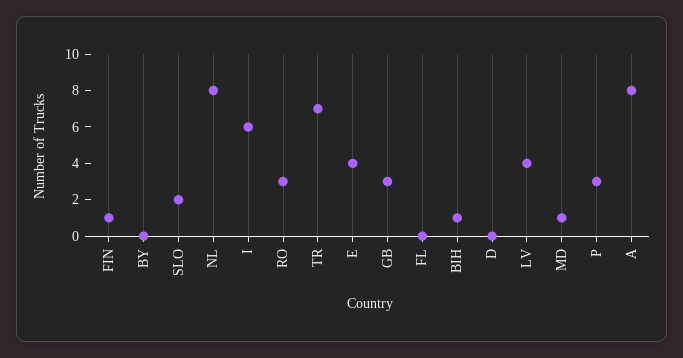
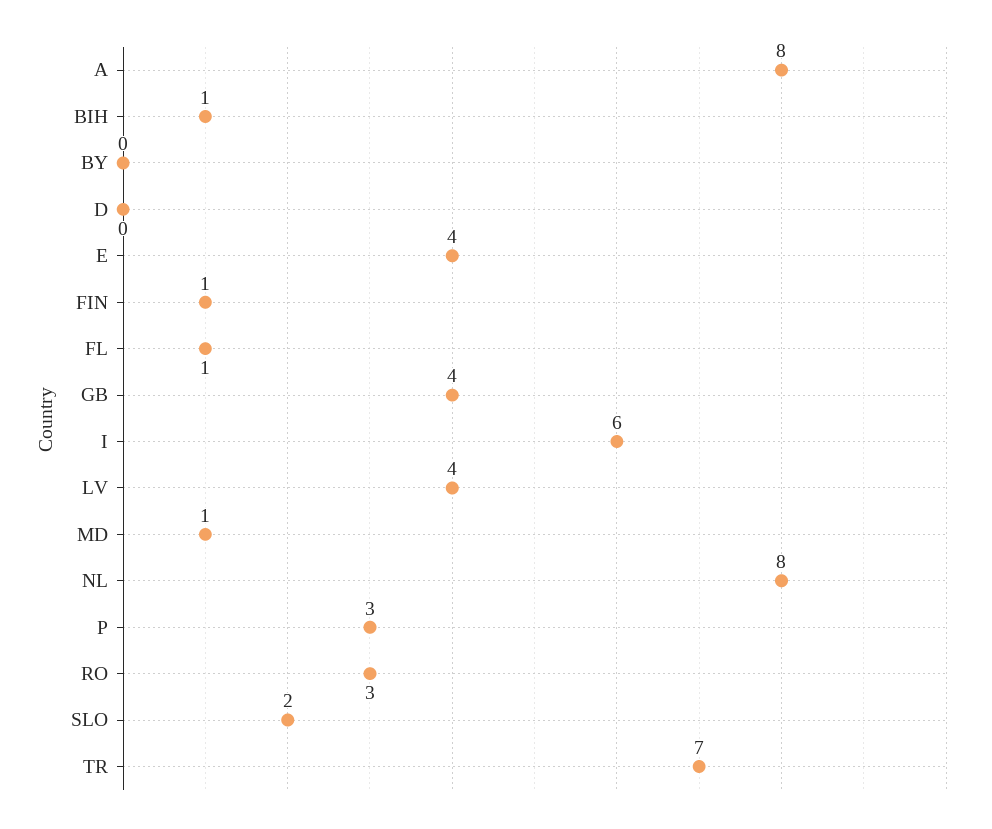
GB: 3 -> 4
FL: 0 -> 1

